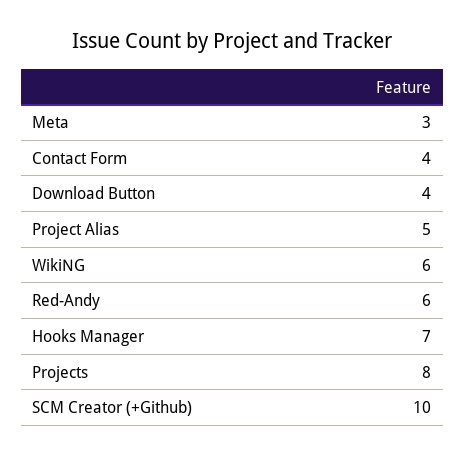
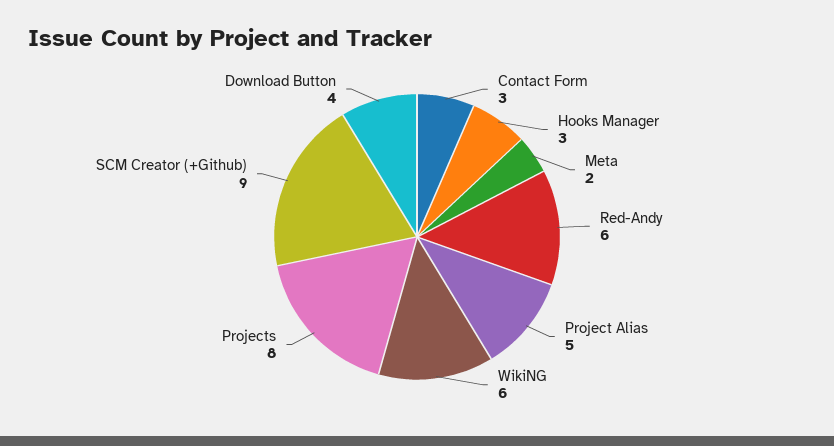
Meta: 3 -> 2
Contact Form: 4 -> 3
Hooks Manager: 7 -> 3
SCM Creator (+Github): 10 -> 9

